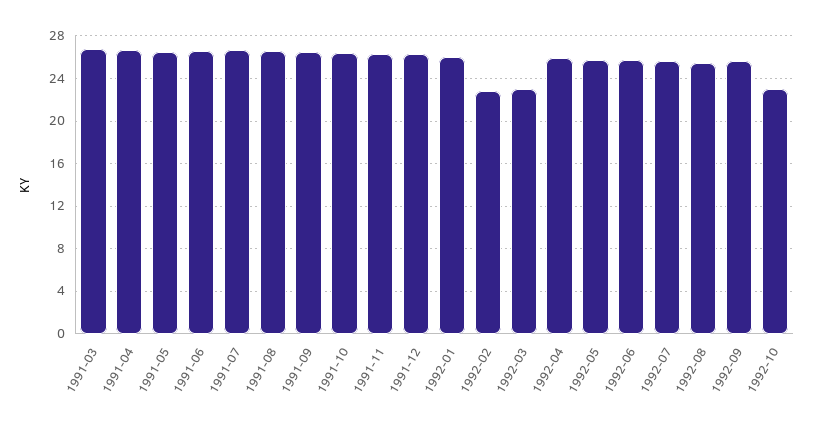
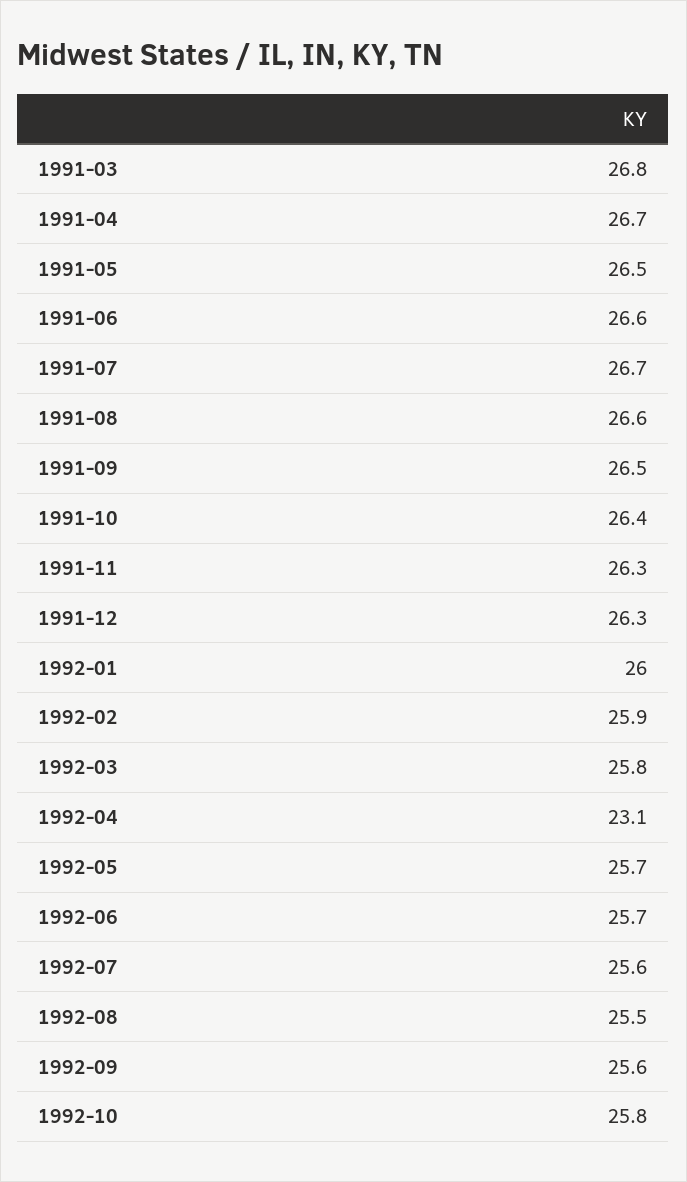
1992-02: 23 -> 25.9
1992-03: 23 -> 25.8
1992-04: 26 -> 23.1
1992-10: 23 -> 25.8

